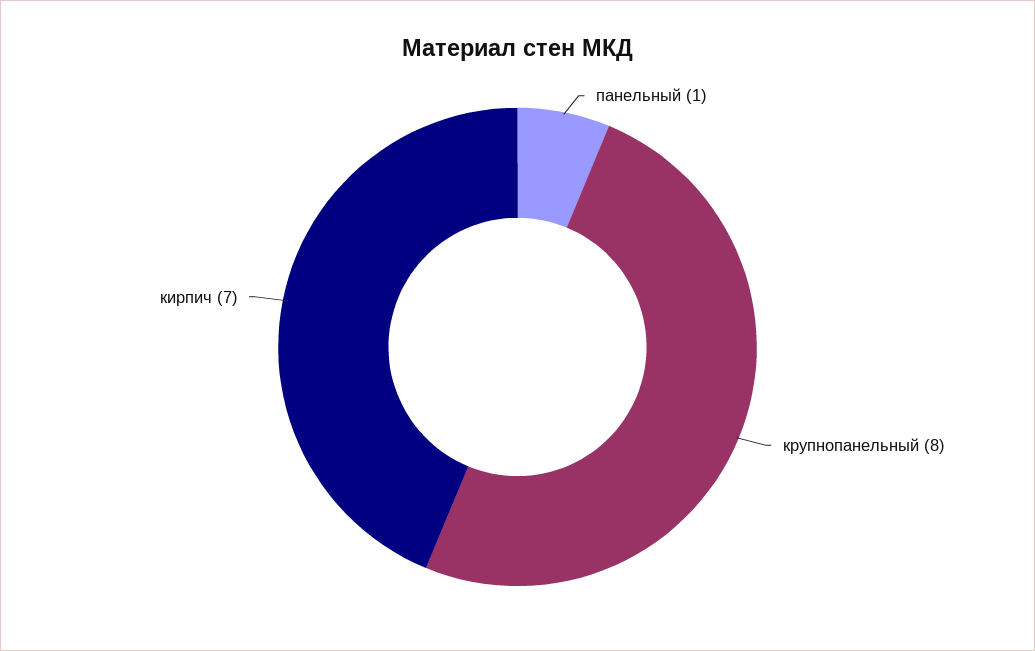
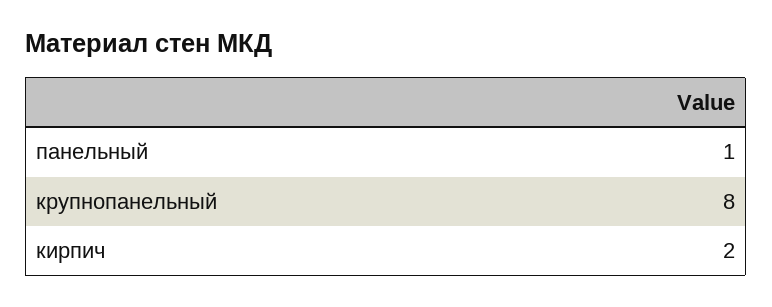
кирпич: 7 -> 2

